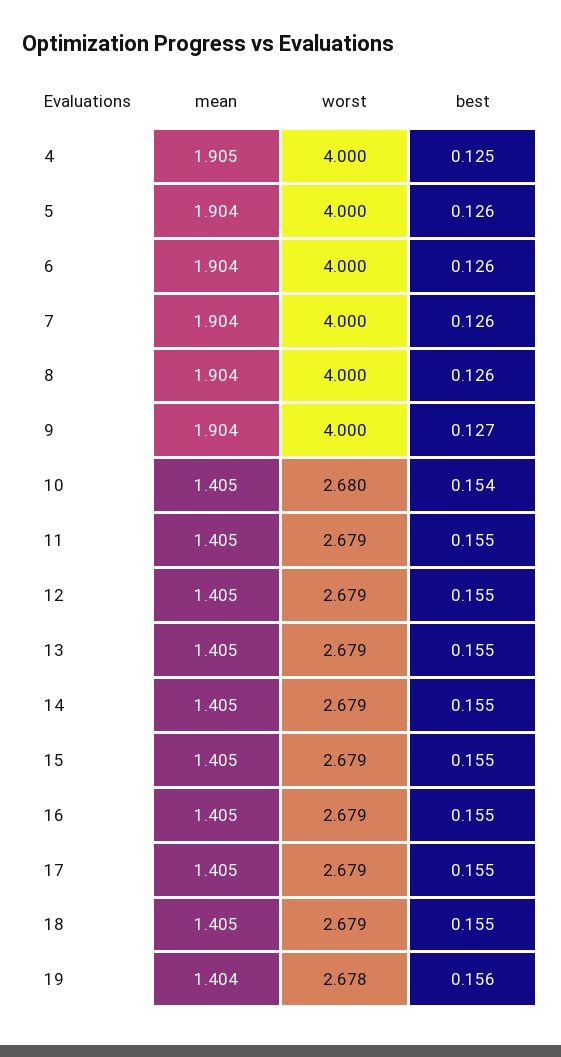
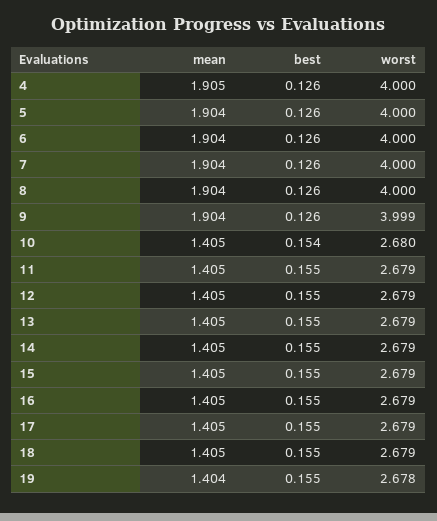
best, 4: 0.125 -> 0.126
worst, 9: 4 -> 3.999
best, 9: 0.127 -> 0.126
best, 19: 0.156 -> 0.155

